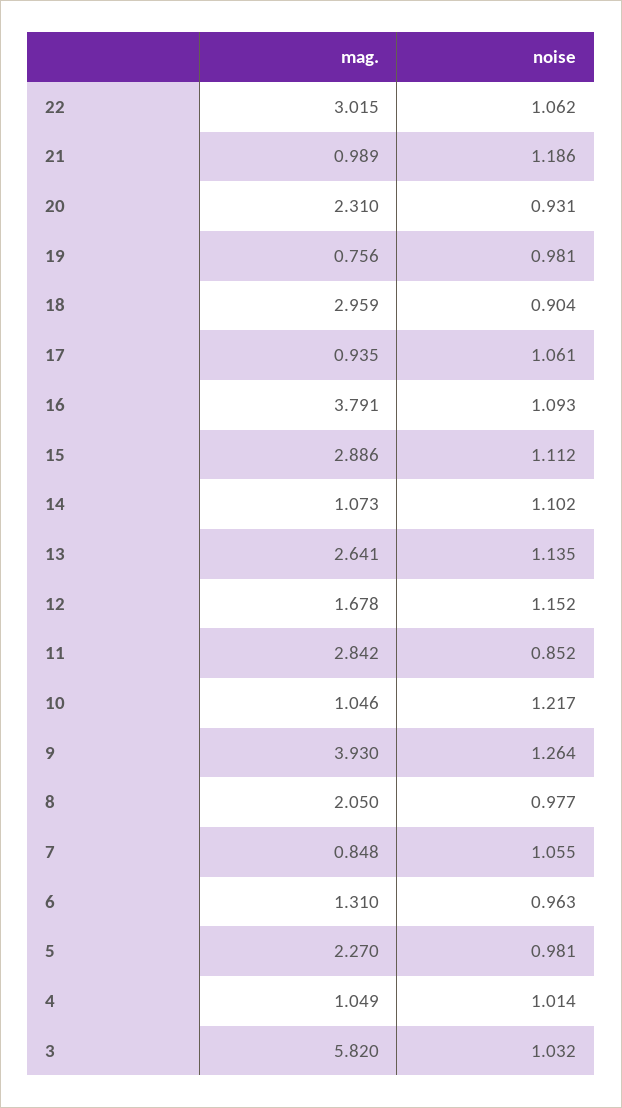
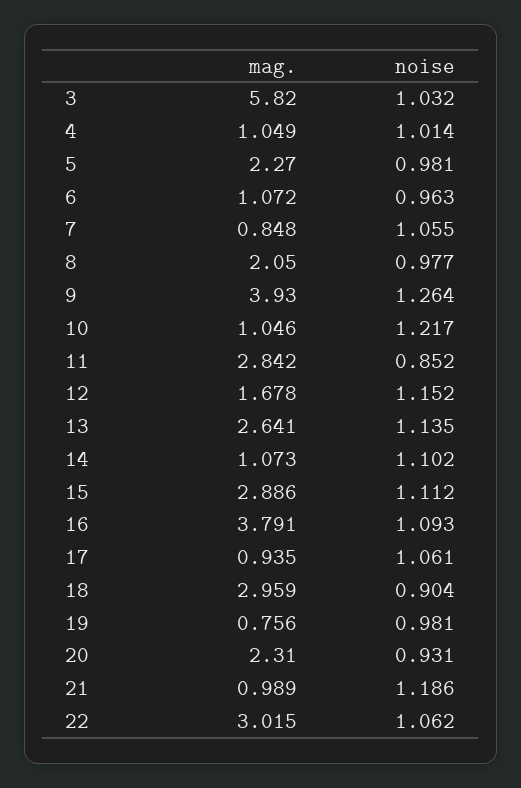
mag., 6: 1.31 -> 1.072

